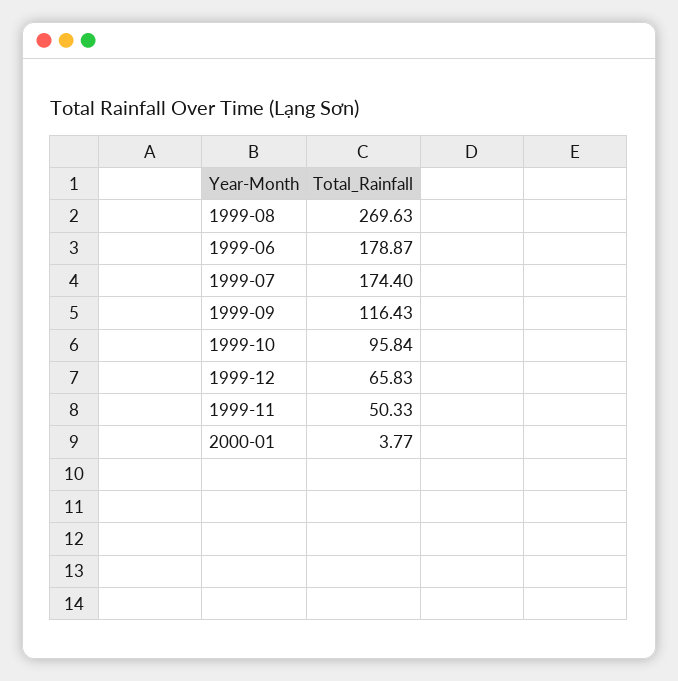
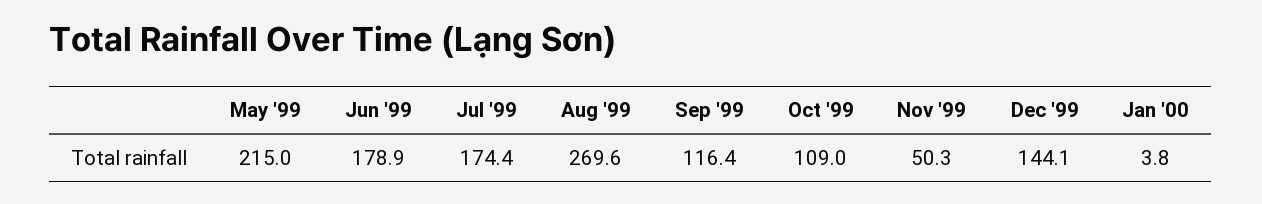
1999-10: 95.84 -> 109
1999-12: 65.83 -> 144.1
May '99: none -> 215

